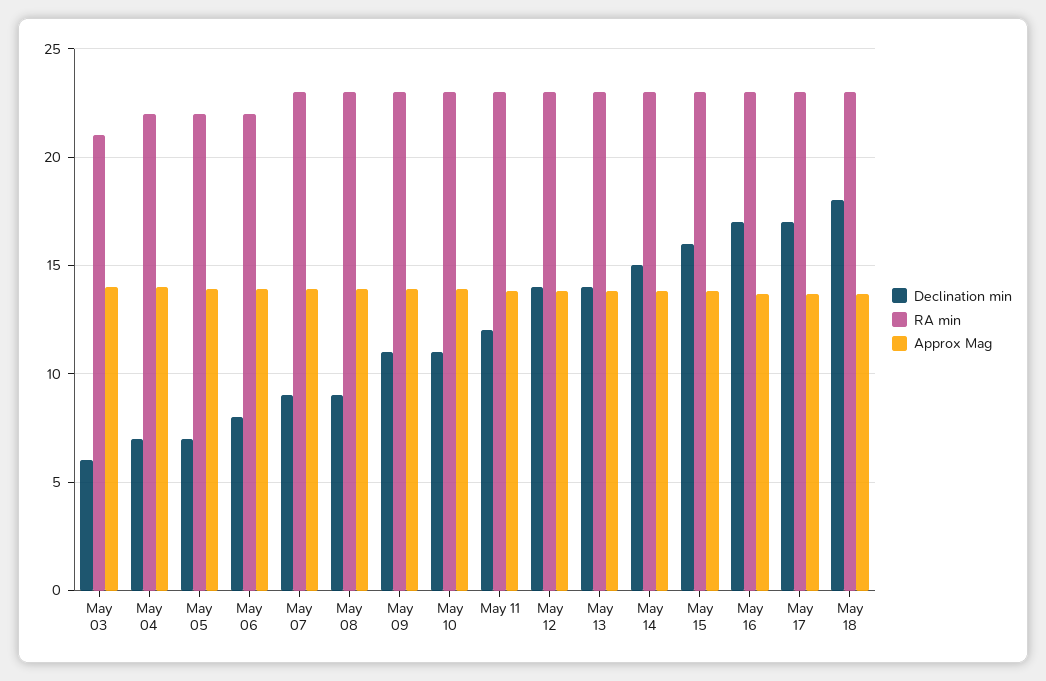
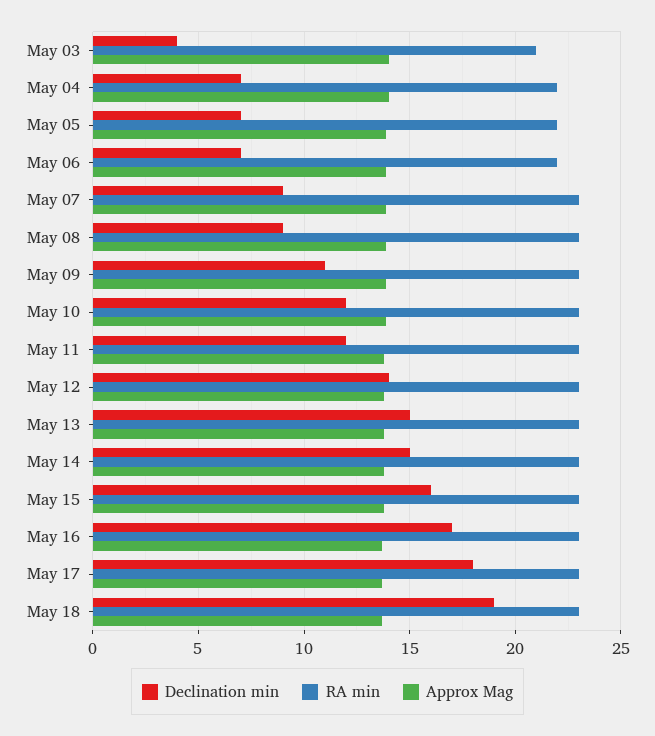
Declination min, May 03: 6 -> 4
Declination min, May 06: 8 -> 7
Declination min, May 10: 11 -> 12
Declination min, May 13: 14 -> 15
Declination min, May 17: 17 -> 18
Declination min, May 18: 18 -> 19

